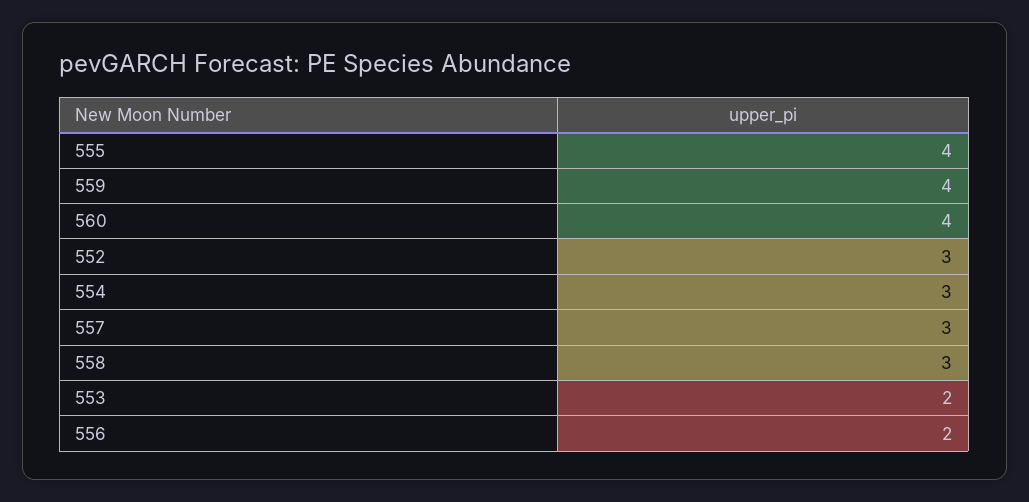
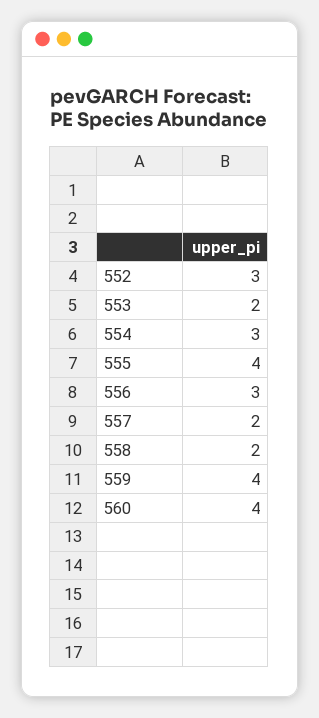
557: 3 -> 2
558: 3 -> 2
556: 2 -> 3

